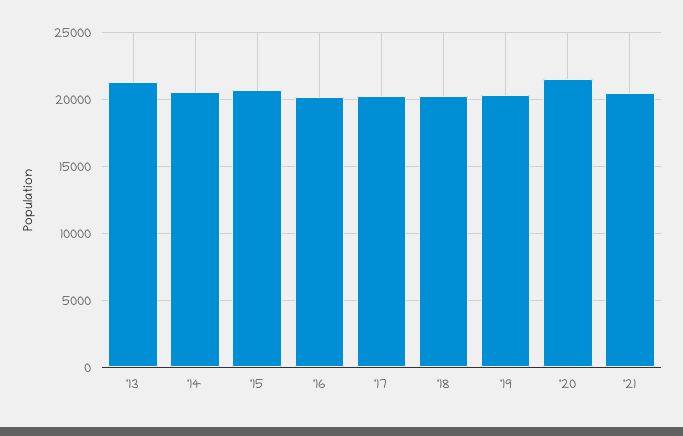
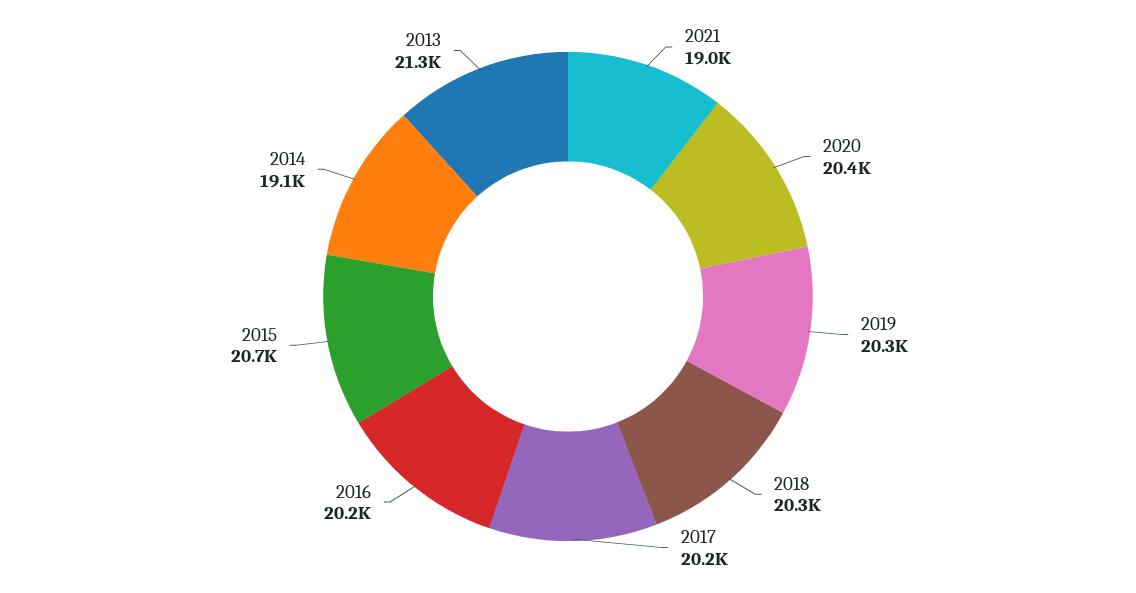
'14: 20500 -> 19100
'20: 21500 -> 20400
'21: 20500 -> 19000

